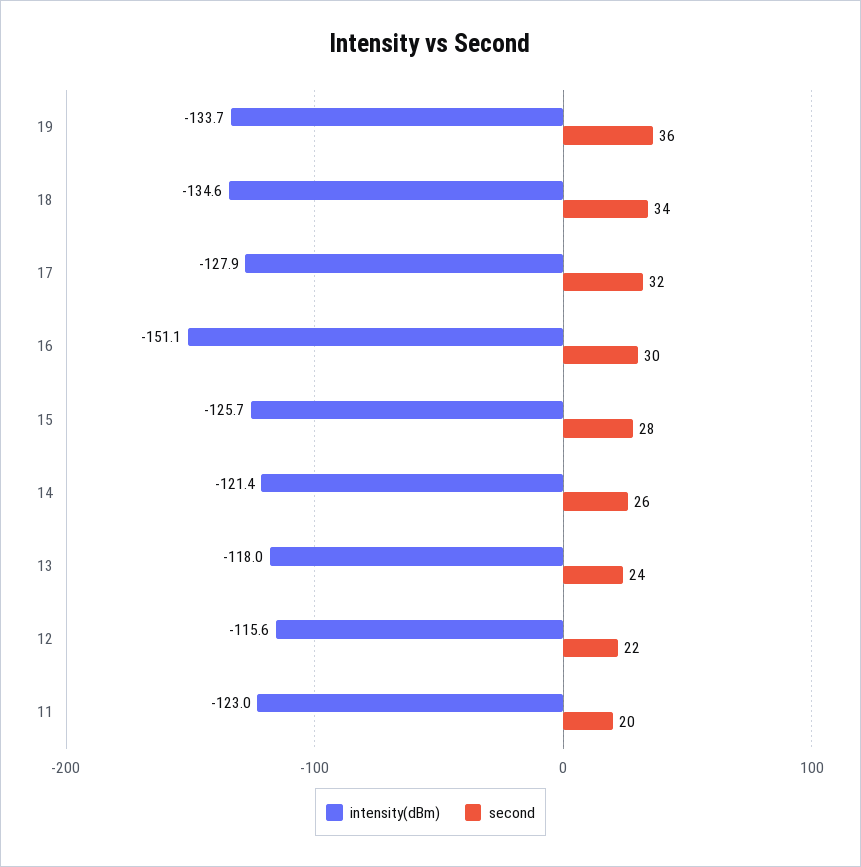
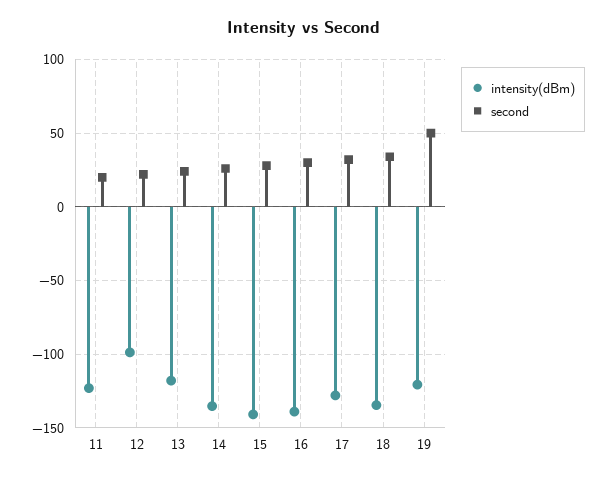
intensity(dBm), 19: -133.7 -> -120
second, 19: 36 -> 50
intensity(dBm), 16: -151.1 -> -140
intensity(dBm), 15: -125.7 -> -140
intensity(dBm), 14: -121.4 -> -135
intensity(dBm), 12: -115.6 -> -100

